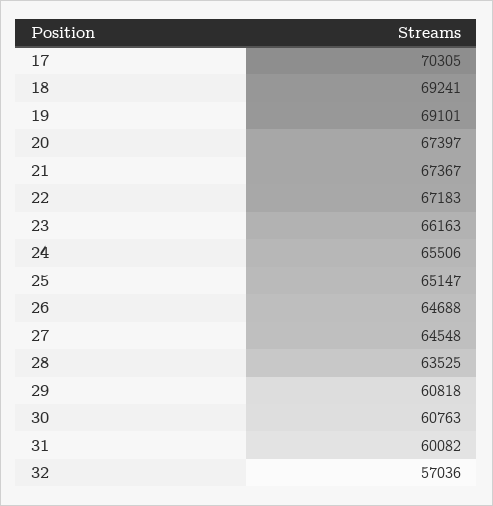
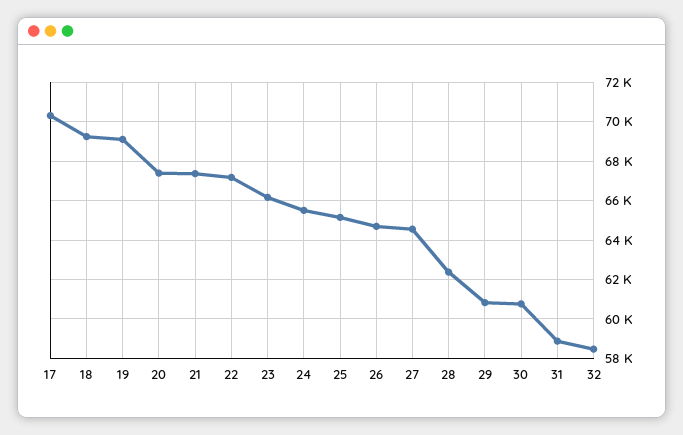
28: 63525 -> 62500
31: 60082 -> 59000
32: 57036 -> 58500

